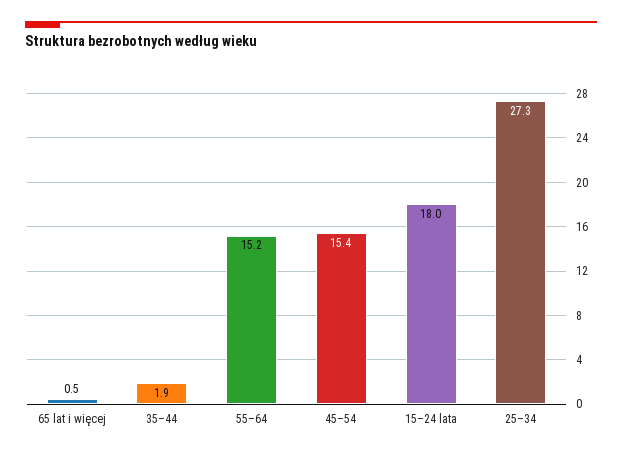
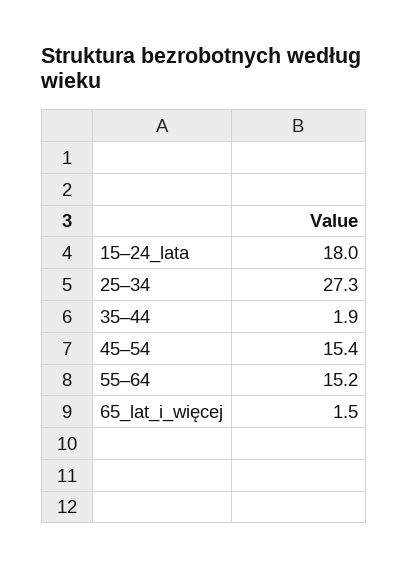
65 lat i więcej: 0.5 -> 1.5

